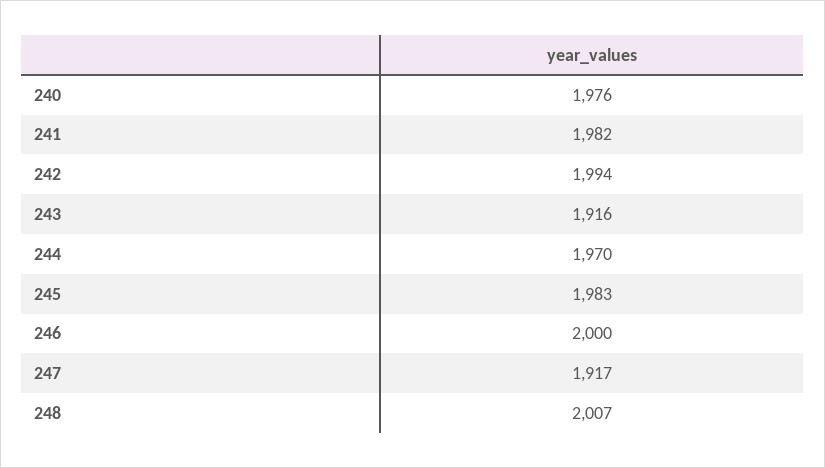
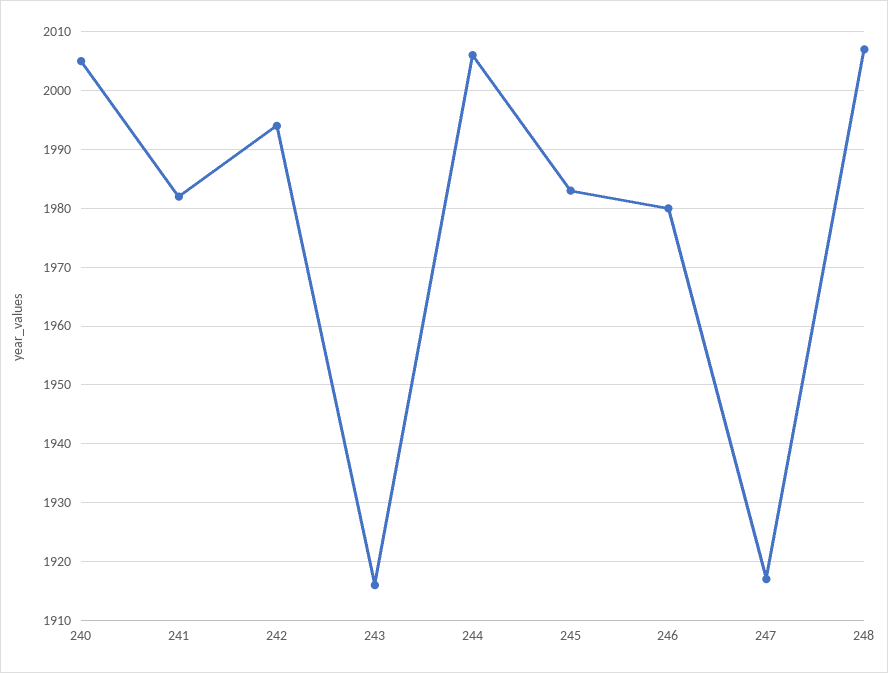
240: 1976 -> 2005
244: 1970 -> 2005
246: 2000 -> 1980

